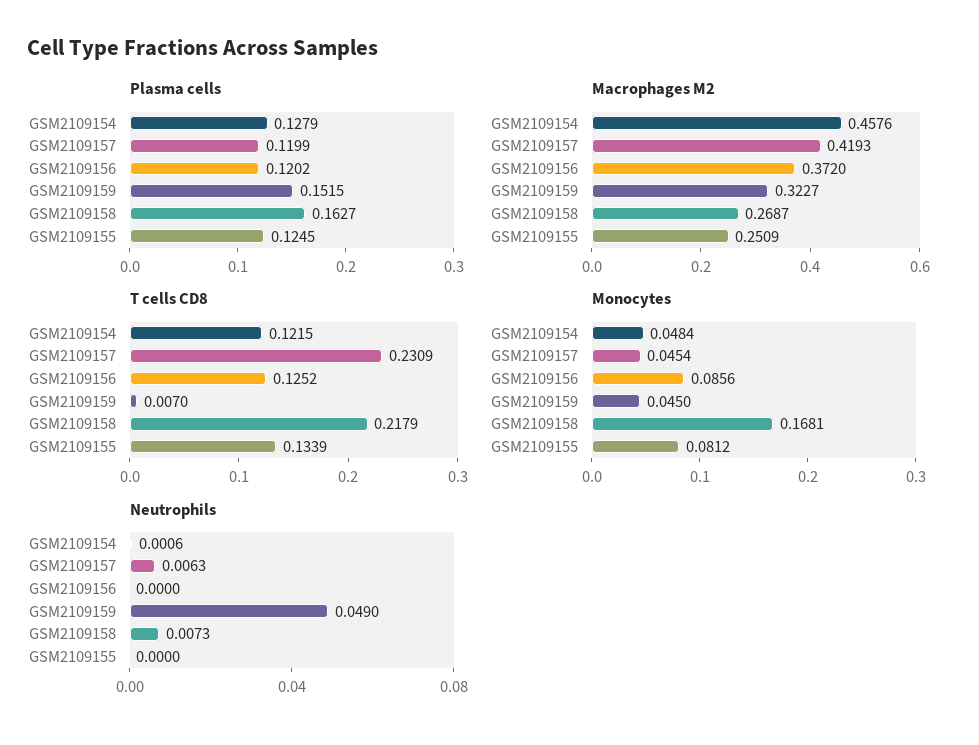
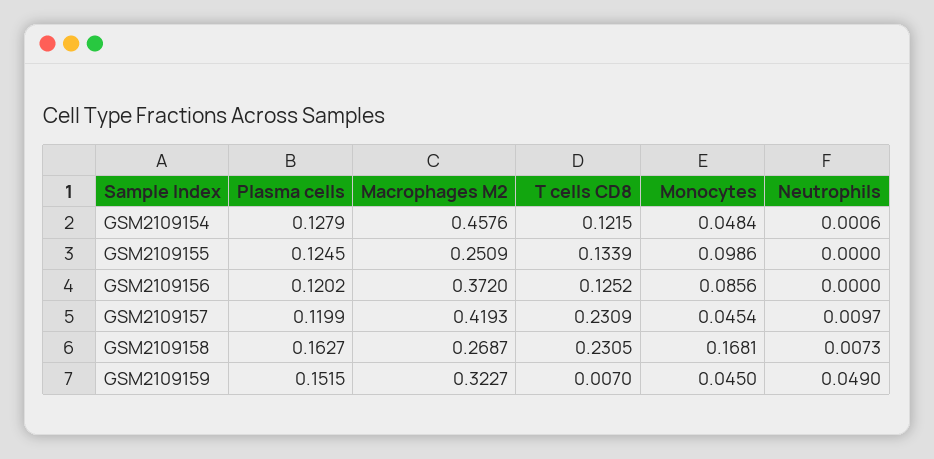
T cells CD8, GSM2109158: 0.2179 -> 0.2305
Monocytes, GSM2109155: 0.0812 -> 0.0986
Neutrophils, GSM2109157: 0.0063 -> 0.0097

